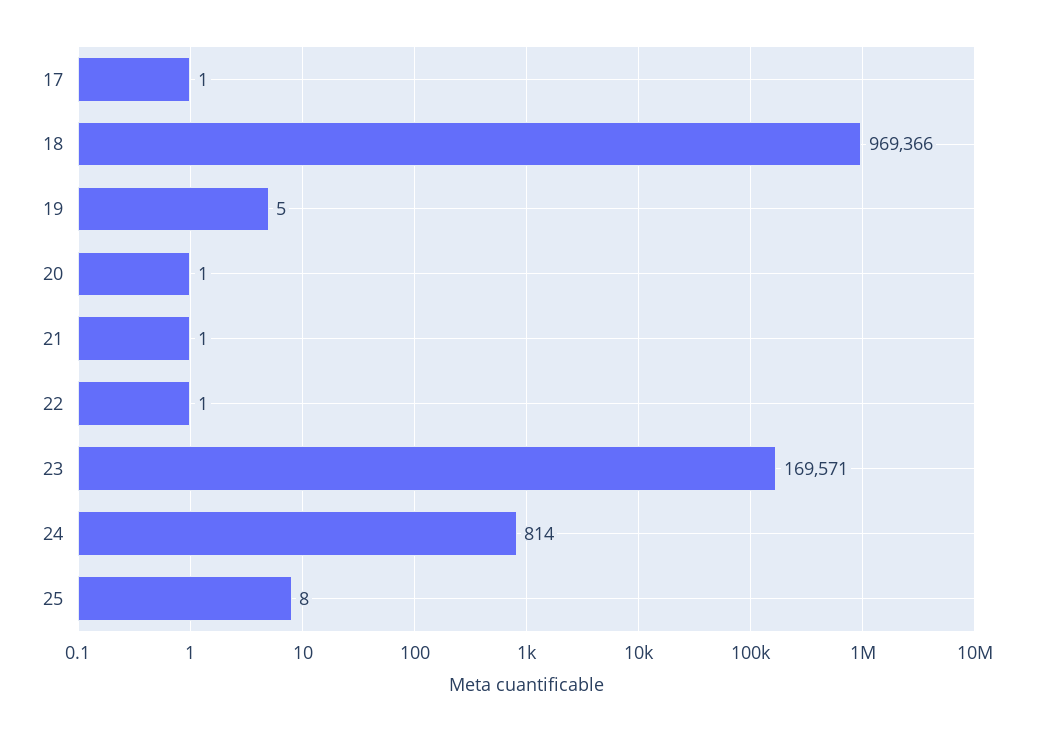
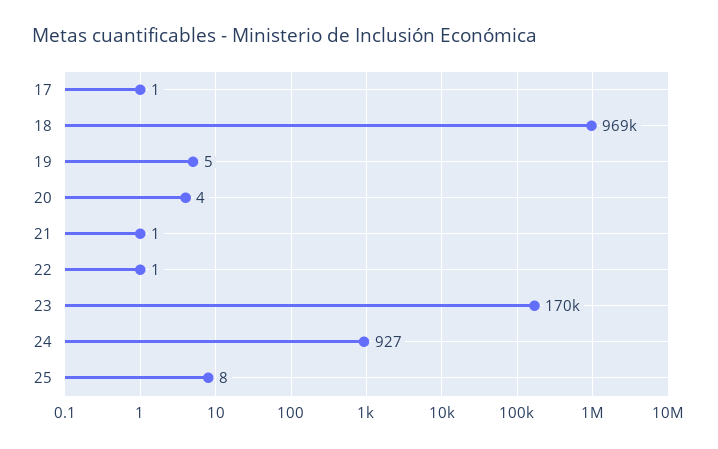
20: 1 -> 4
24: 814 -> 927

